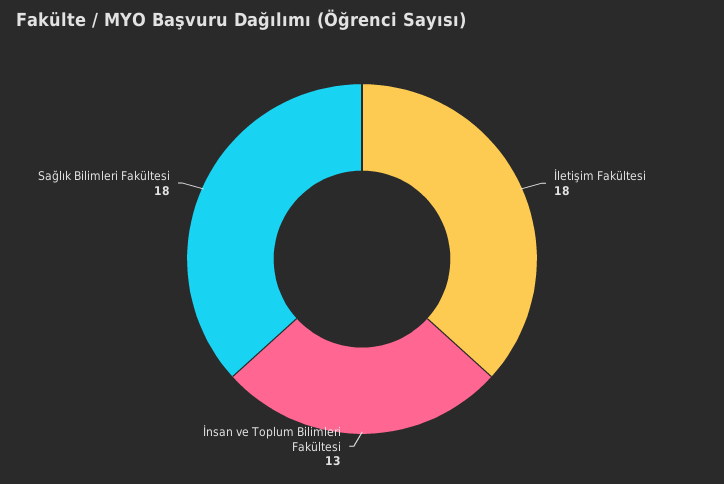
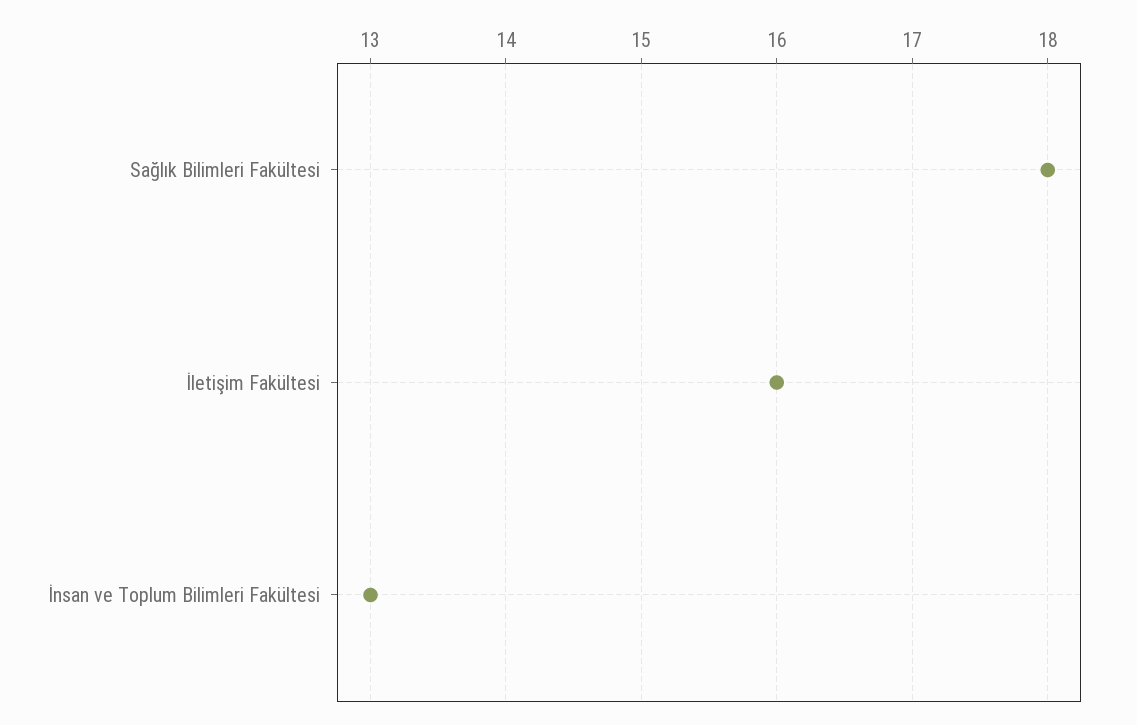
İletişim Fakültesi: 18 -> 16

